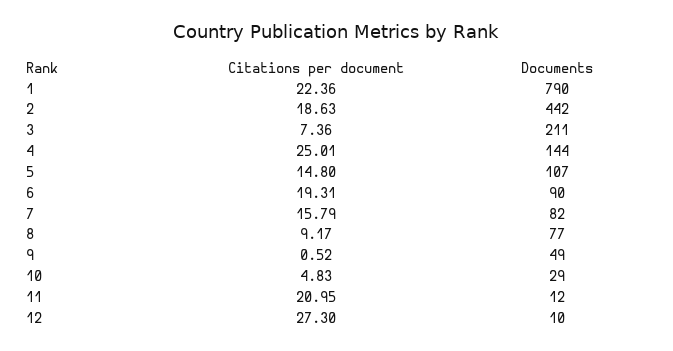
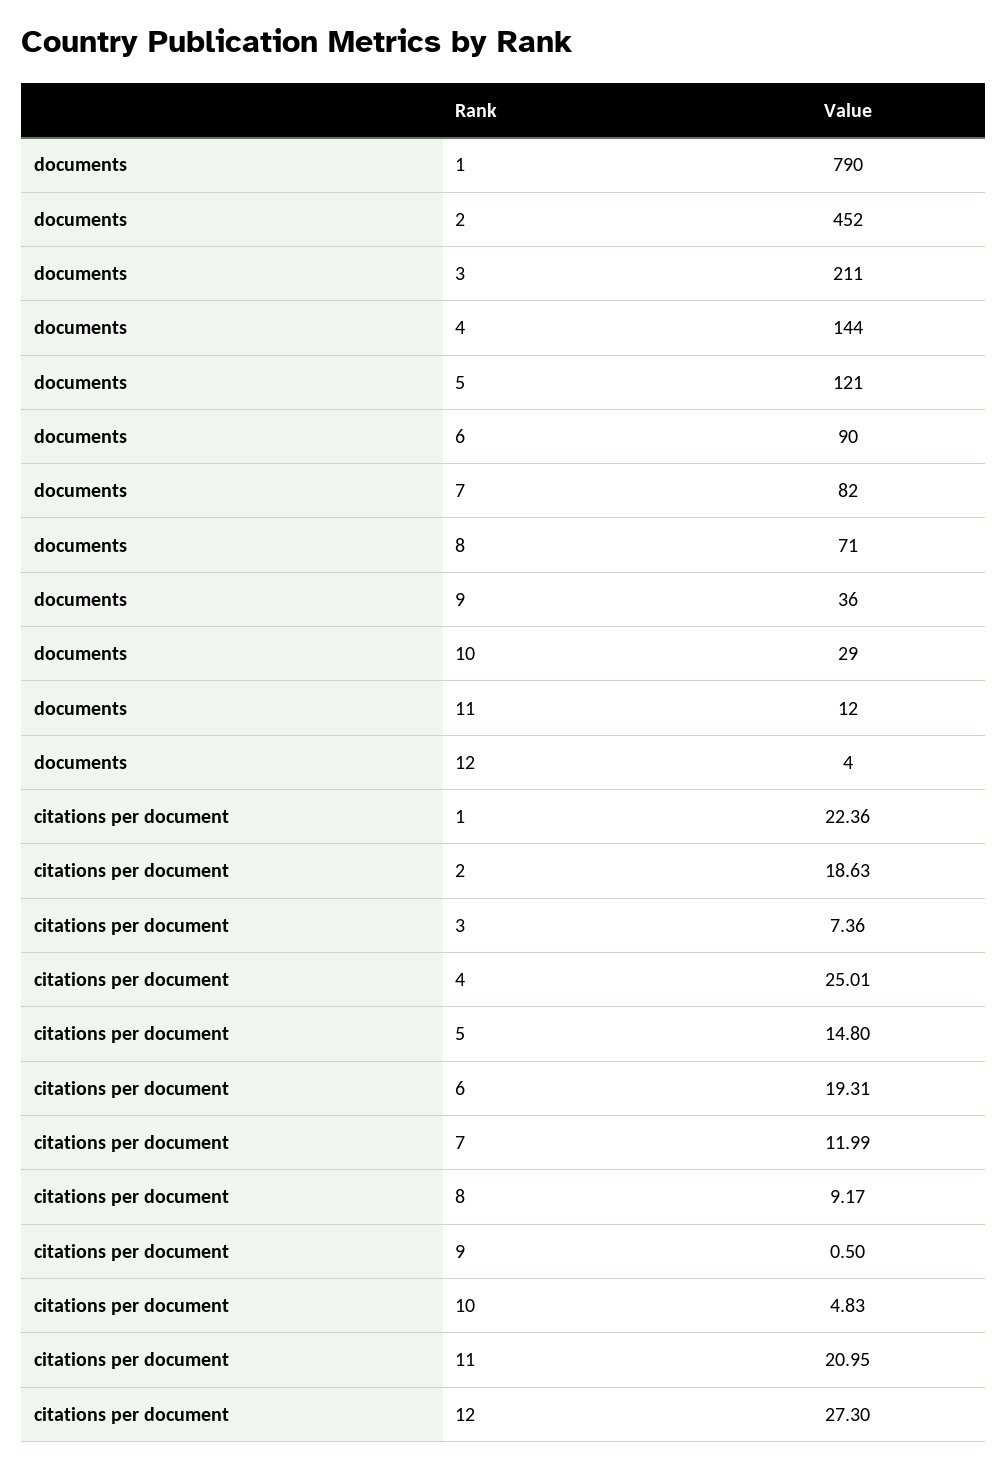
Documents, 2: 442 -> 452
Documents, 5: 107 -> 121
Citations per document, 7: 15.79 -> 11.99
Documents, 8: 77 -> 71
Citations per document, 9: 0.52 -> 0.5
Documents, 9: 49 -> 36
Documents, 12: 10 -> 4

